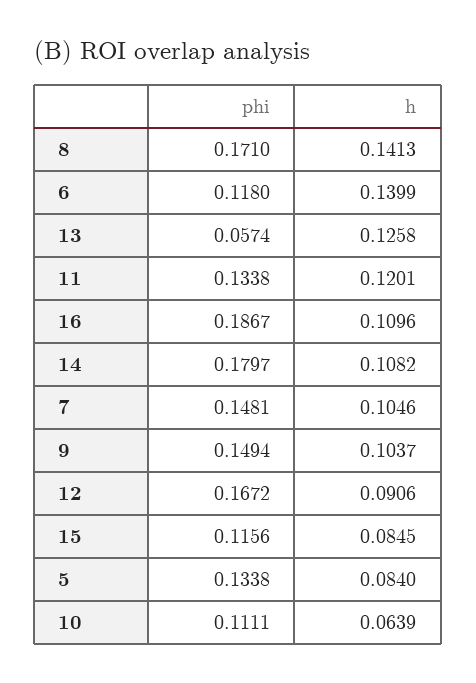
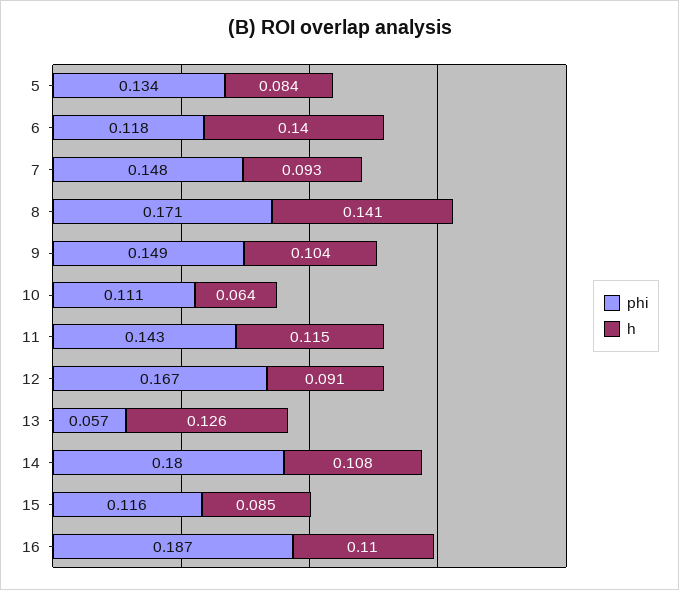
phi, 11: 0.1338 -> 0.143
h, 11: 0.1201 -> 0.115
h, 7: 0.1046 -> 0.093

